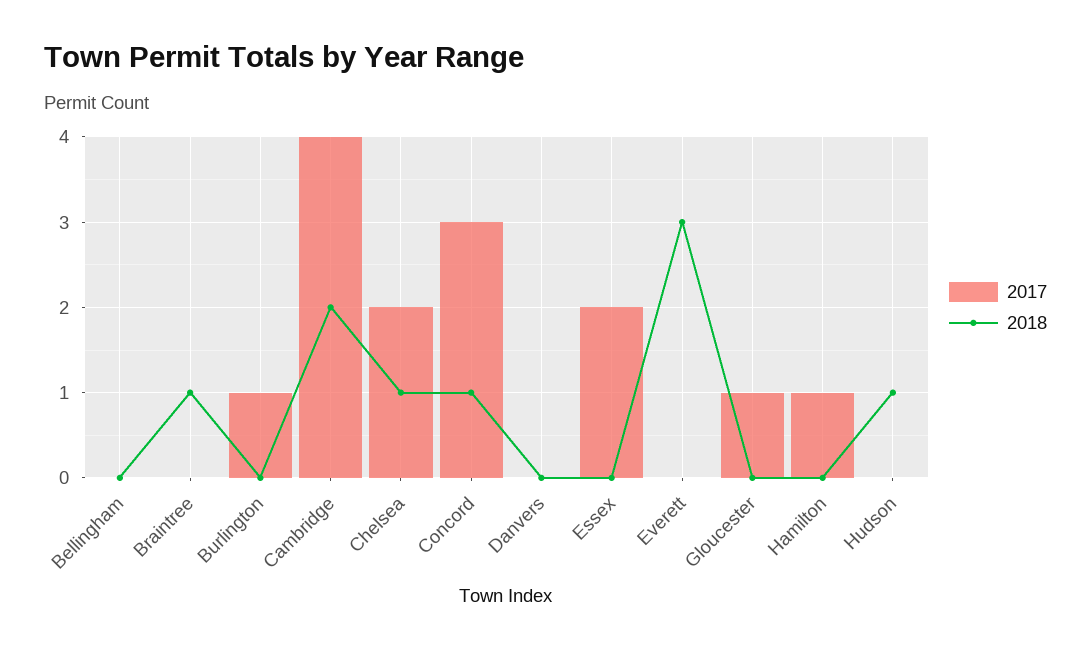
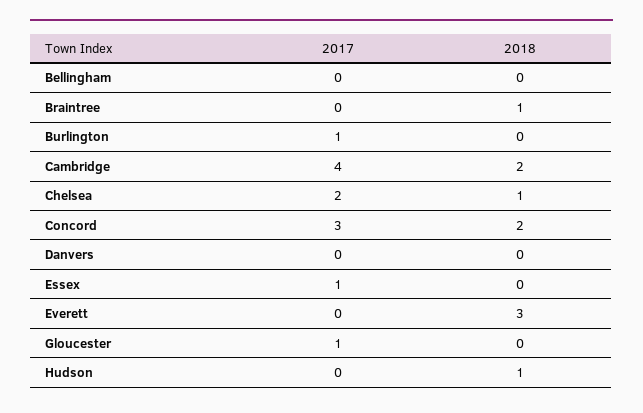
2018, Concord: 1 -> 2
2017, Essex: 2 -> 1
2017, Hamilton: 1 -> none
2018, Hamilton: 0 -> none

